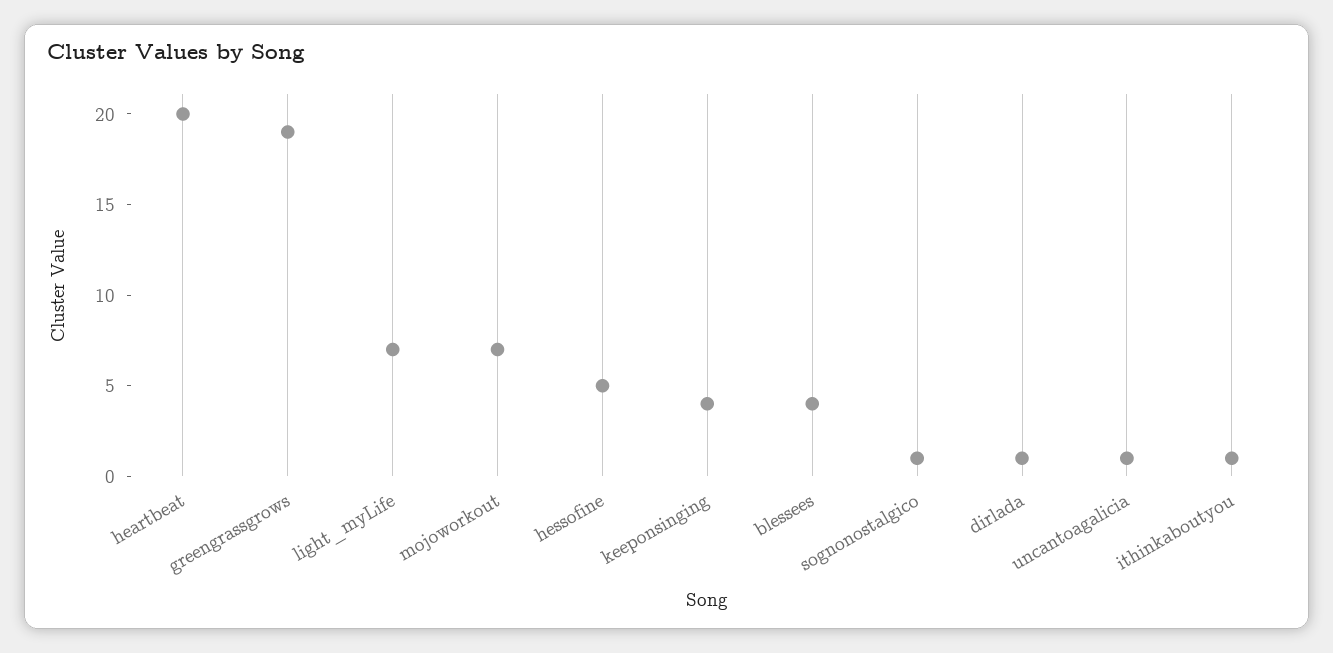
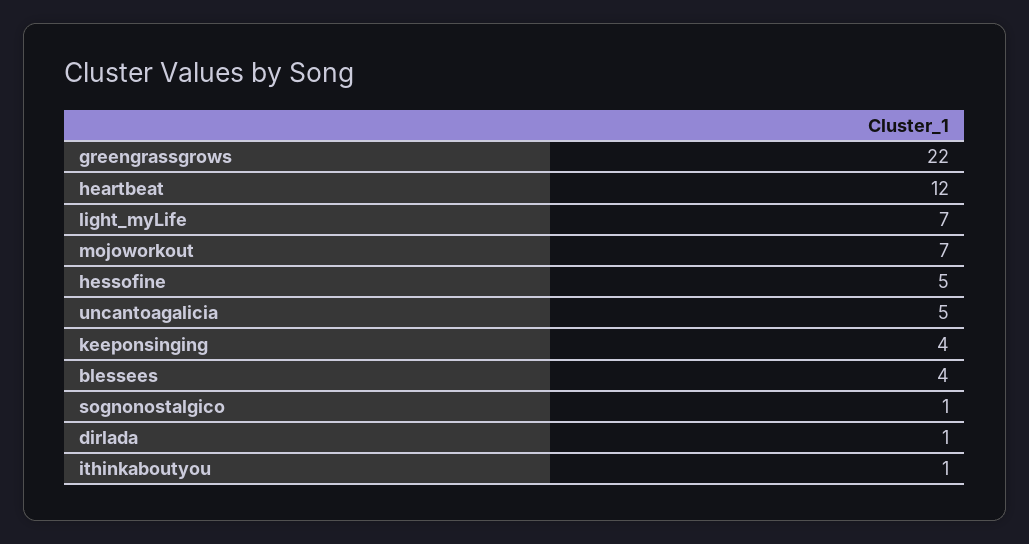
heartbeat: 20 -> 12
greengrassgrows: 19 -> 22
uncantoagalicia: 1 -> 5

